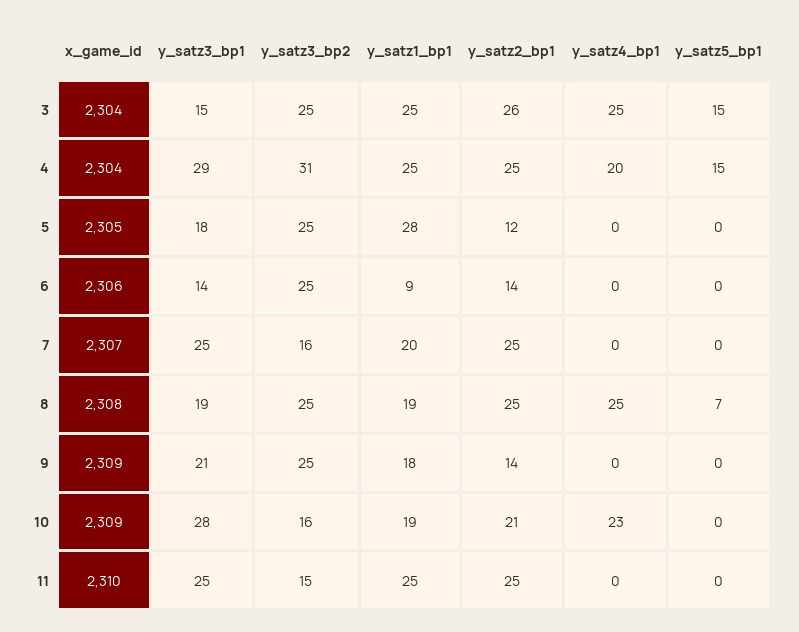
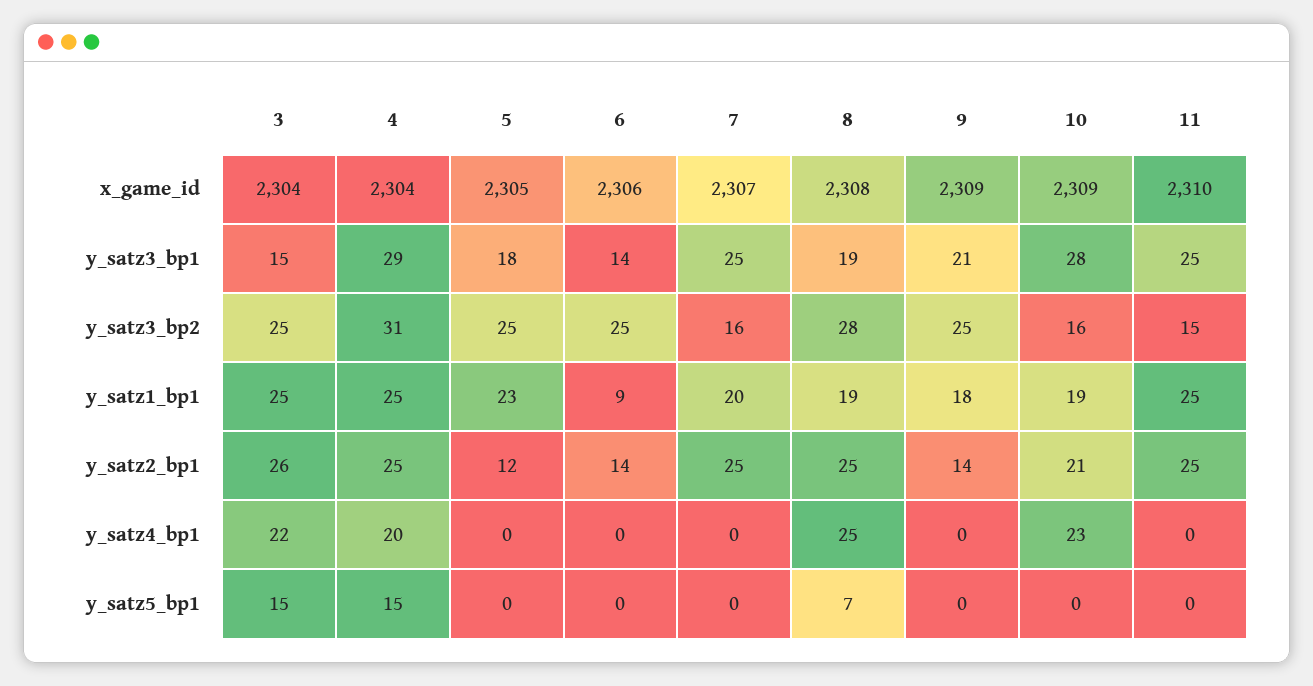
y_satz4_bp1, 3: 25 -> 22
y_satz1_bp1, 5: 28 -> 23
y_satz3_bp2, 8: 25 -> 28

